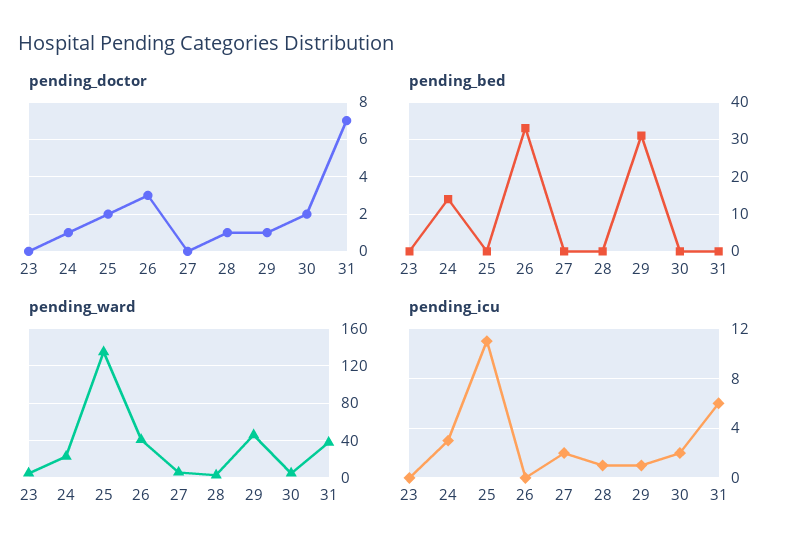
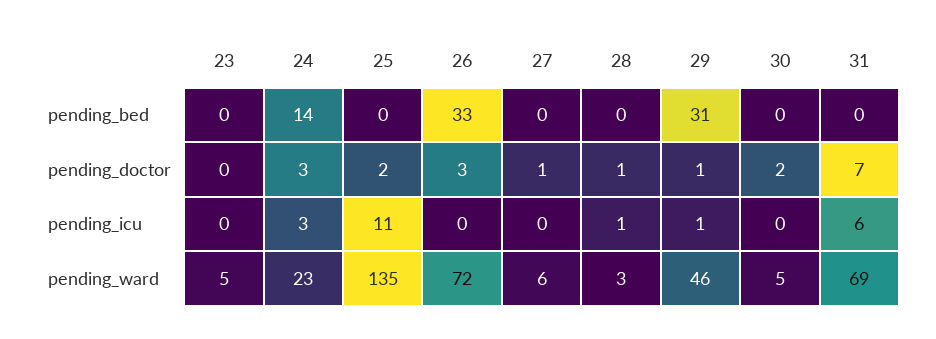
pending_doctor, 24: 1 -> 3
pending_doctor, 27: 0 -> 1
pending_ward, 26: 40 -> 72
pending_ward, 31: 40 -> 69
pending_icu, 27: 2 -> 0
pending_icu, 30: 2 -> 0

